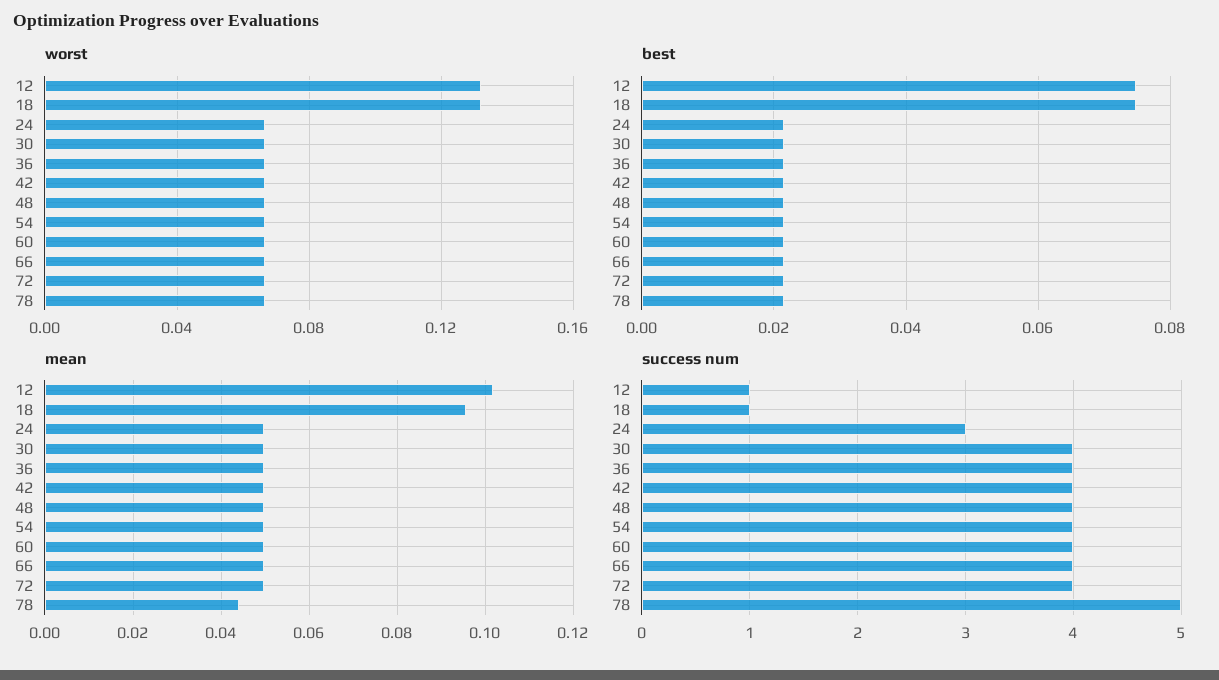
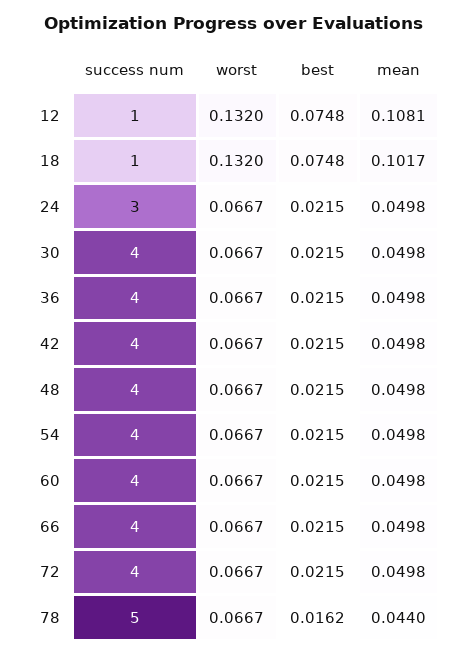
best, 78: 0.022 -> 0.0162
mean, 12: 0.102 -> 0.1081
mean, 18: 0.096 -> 0.1017

